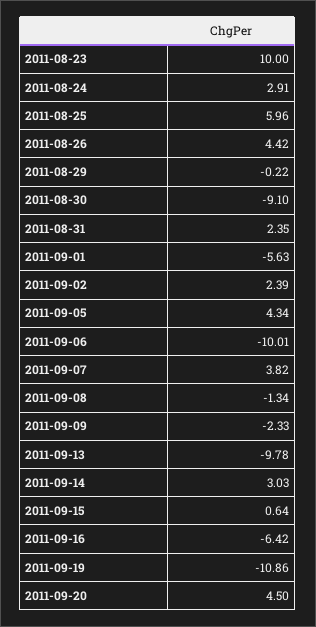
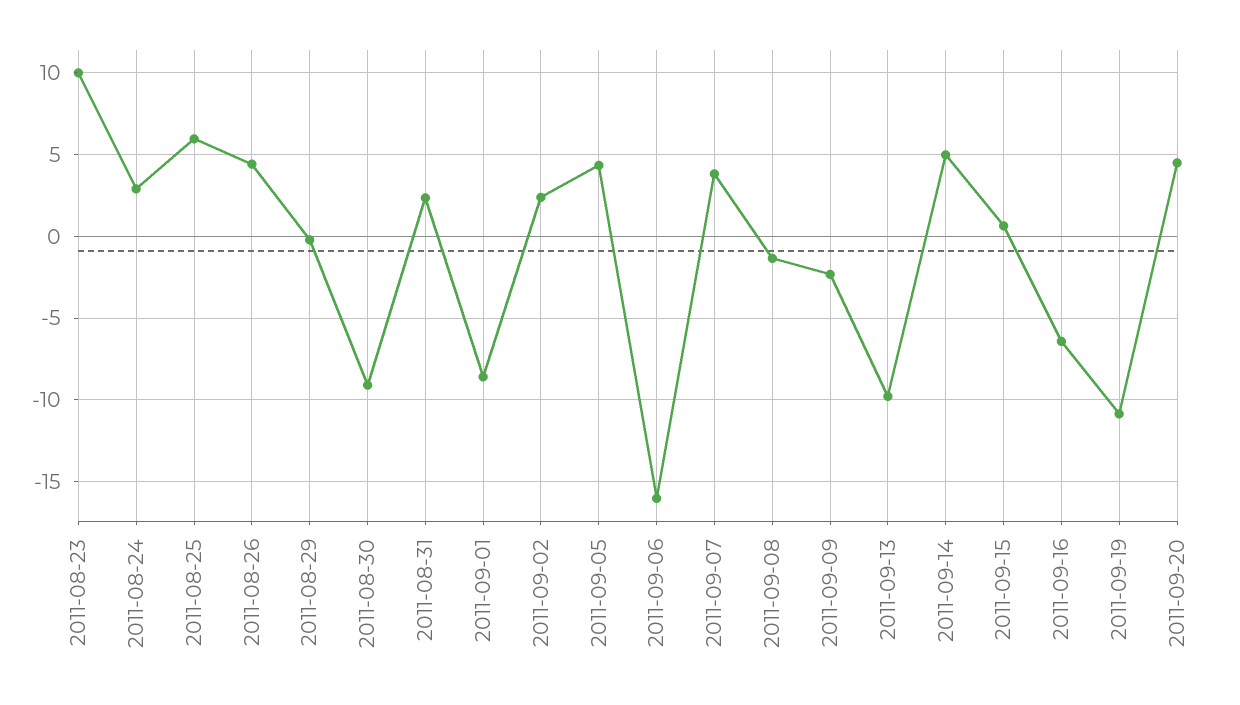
2011-09-01: -5.63 -> -8.5
2011-09-06: -10.01 -> -16
2011-09-14: 3.03 -> 5

